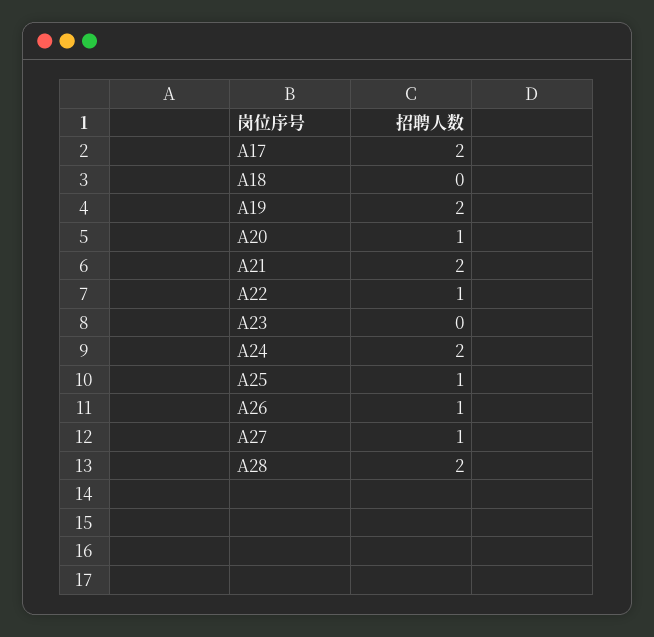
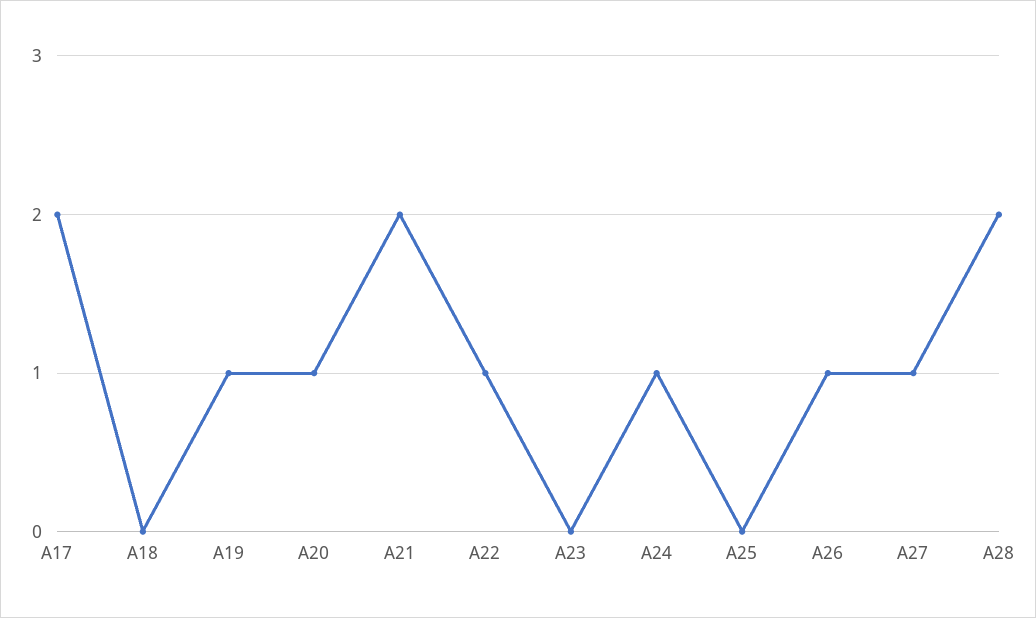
A19: 2 -> 1
A24: 2 -> 1
A25: 1 -> 0

